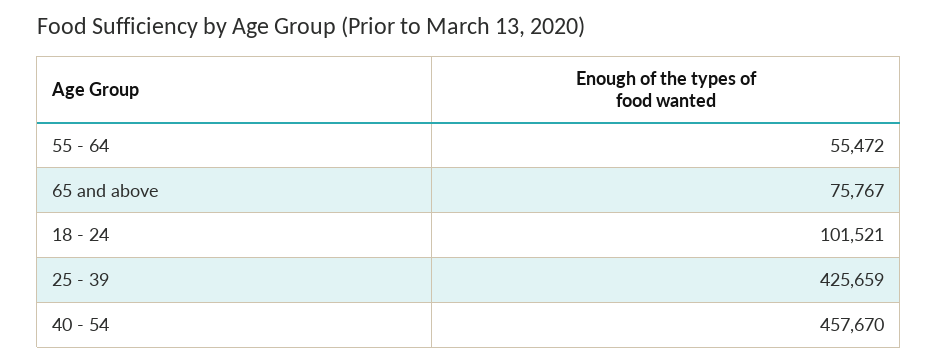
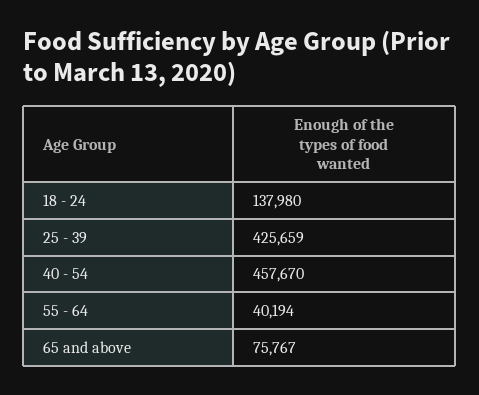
55 - 64: 55472 -> 40194
18 - 24: 101521 -> 137980

